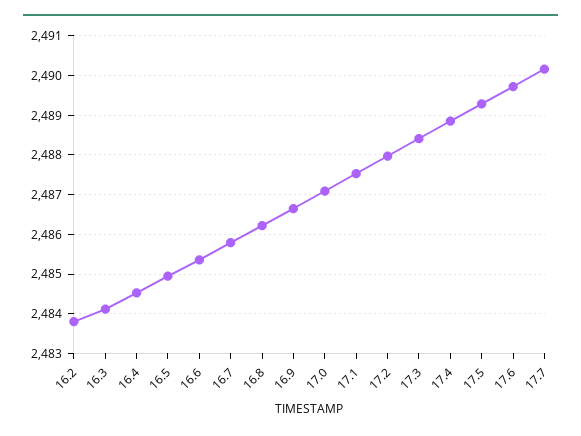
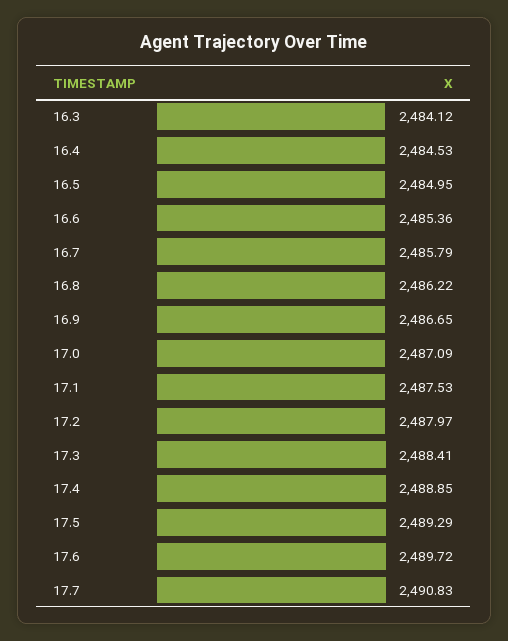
16.2: 2483.8 -> none
17.7: 2490.2 -> 2490.83

